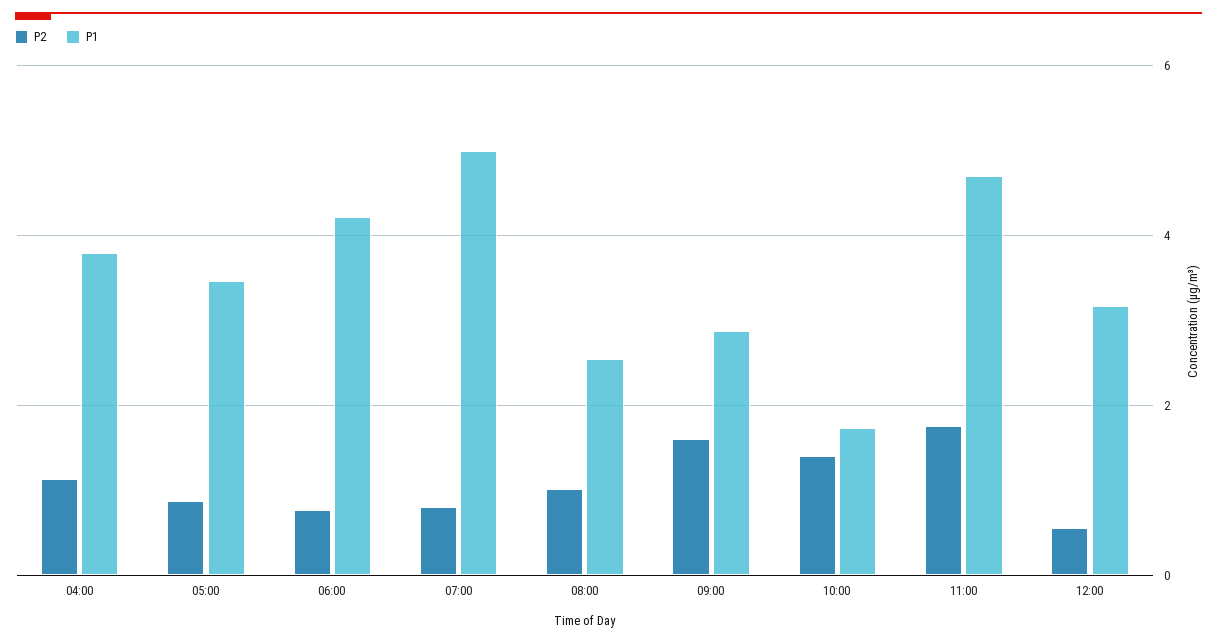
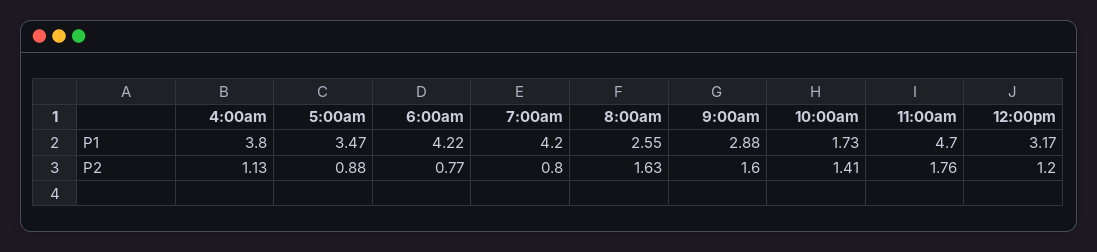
P1, 07:00: 5 -> 4.2
P2, 08:00: 1 -> 1.63
P2, 12:00: 0.6 -> 1.2

